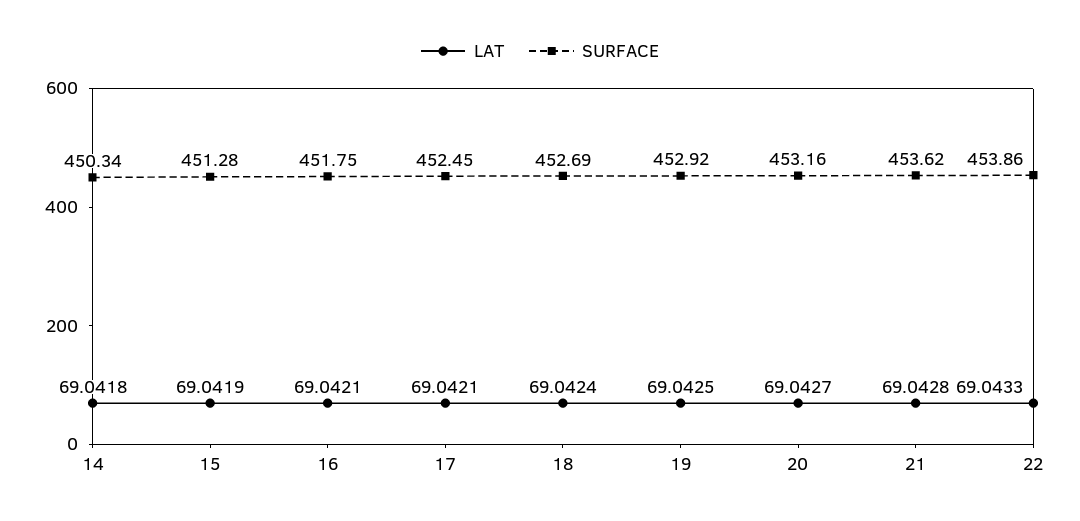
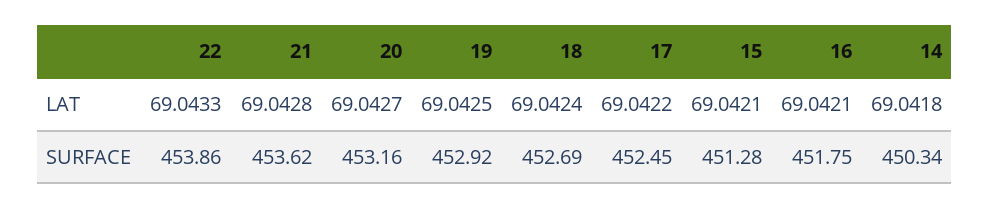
LAT, 15: 69.0419 -> 69.0421
LAT, 17: 69.0421 -> 69.0422

